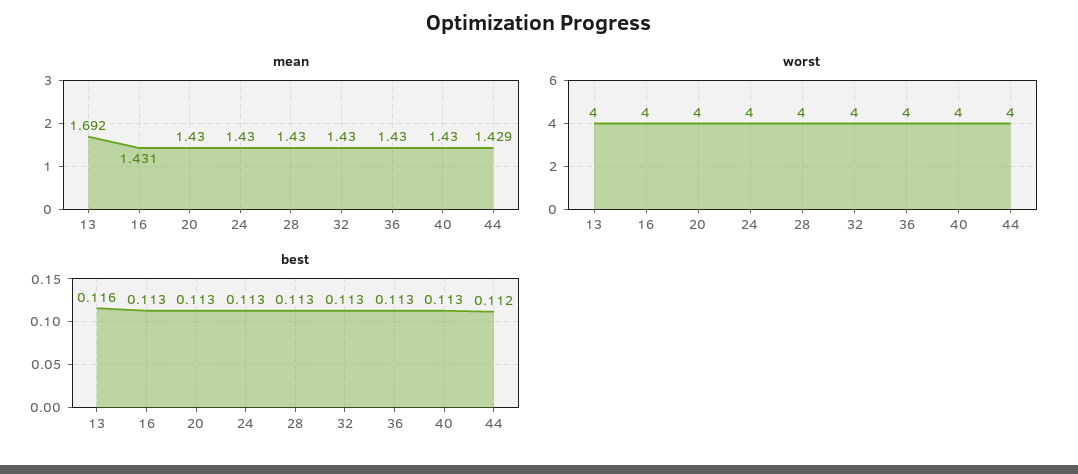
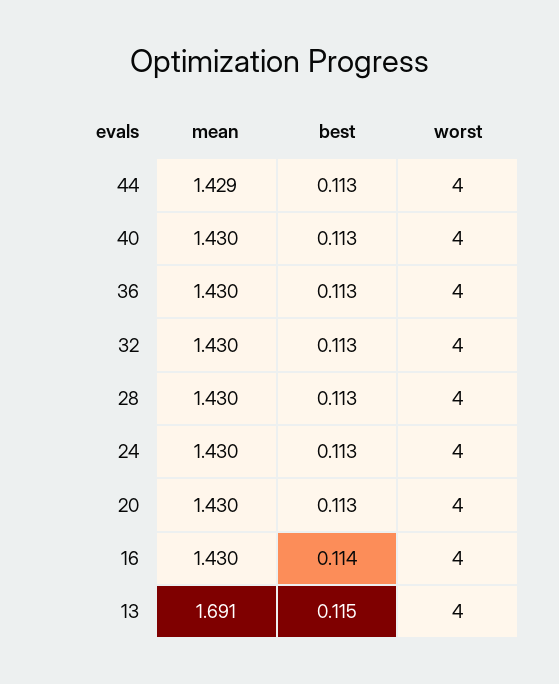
mean, 13: 1.692 -> 1.691
mean, 16: 1.431 -> 1.43
best, 13: 0.116 -> 0.115
best, 16: 0.113 -> 0.114
best, 44: 0.112 -> 0.113

